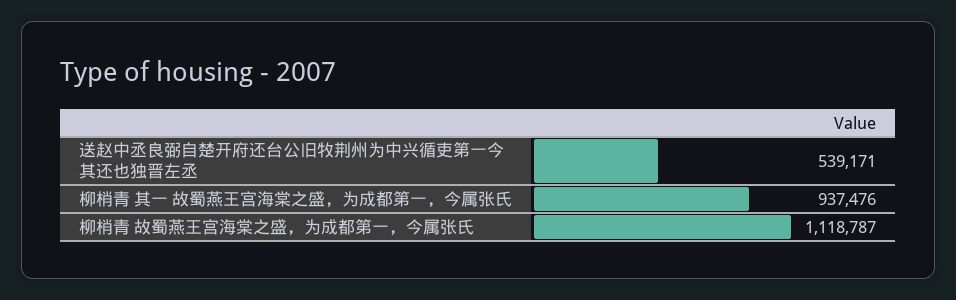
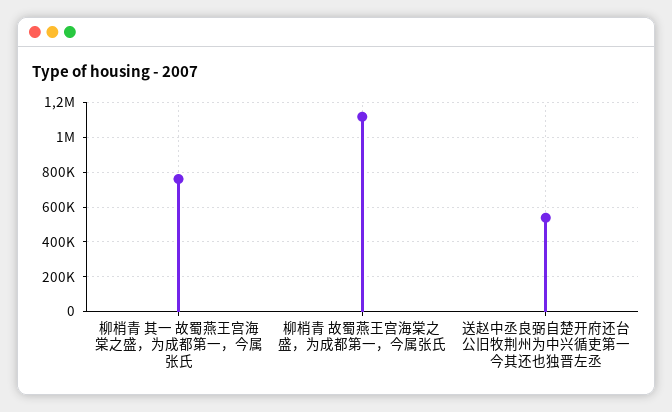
柳梢青 其一 故蜀燕王宫海棠之盛，为成都第一，今属张氏: 937476 -> 750000

